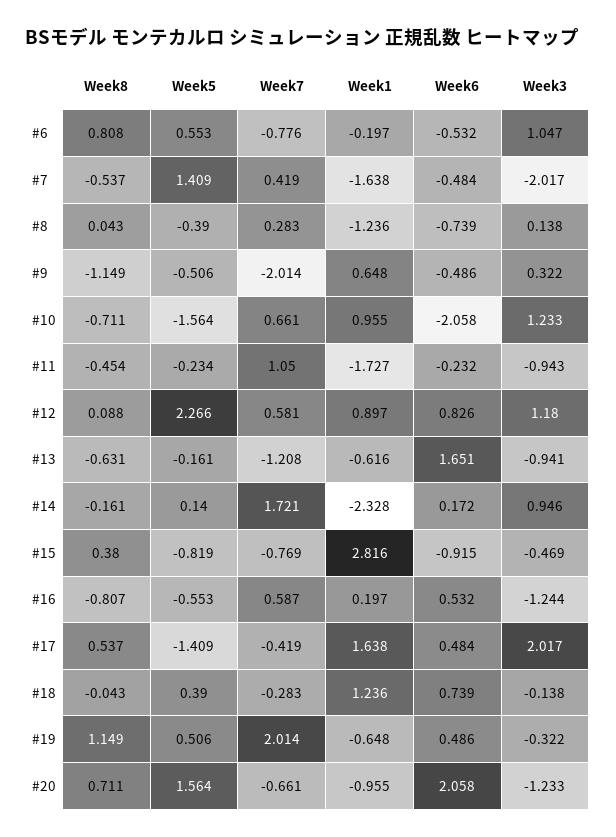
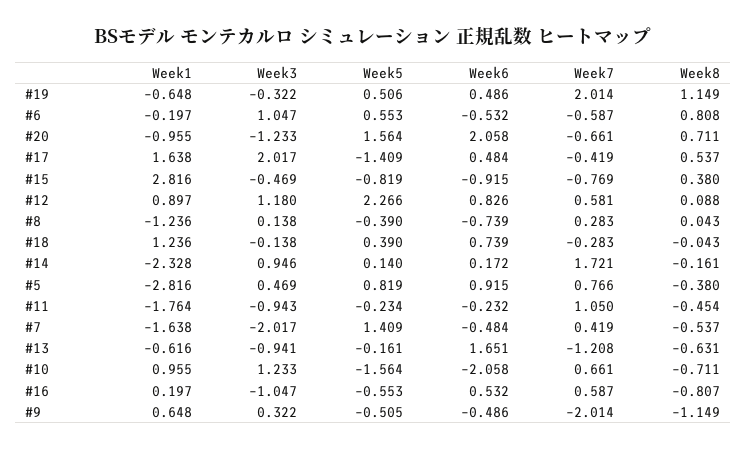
Week7, #6: -0.776 -> -0.587
Week5, #9: -0.506 -> -0.505
Week1, #11: -1.727 -> -1.764
Week3, #16: -1.244 -> -1.047
Week1, #5: none -> -2.816
Week3, #5: none -> 0.469
Week5, #5: none -> 0.819
Week6, #5: none -> 0.915
Week7, #5: none -> 0.766
Week8, #5: none -> -0.38

